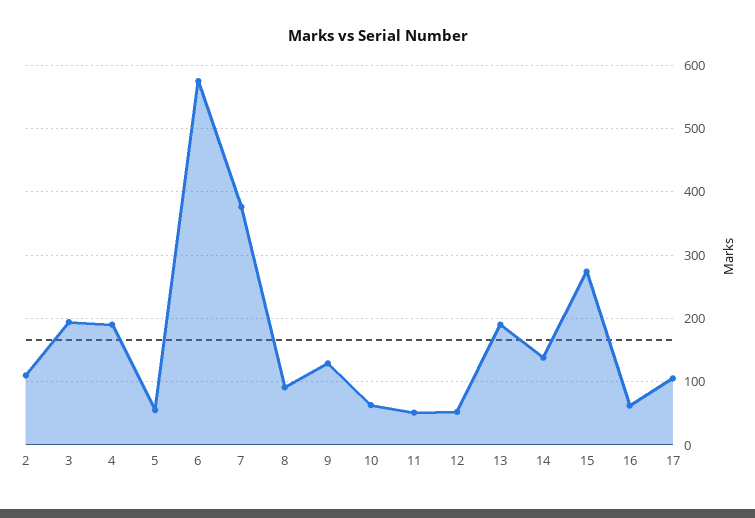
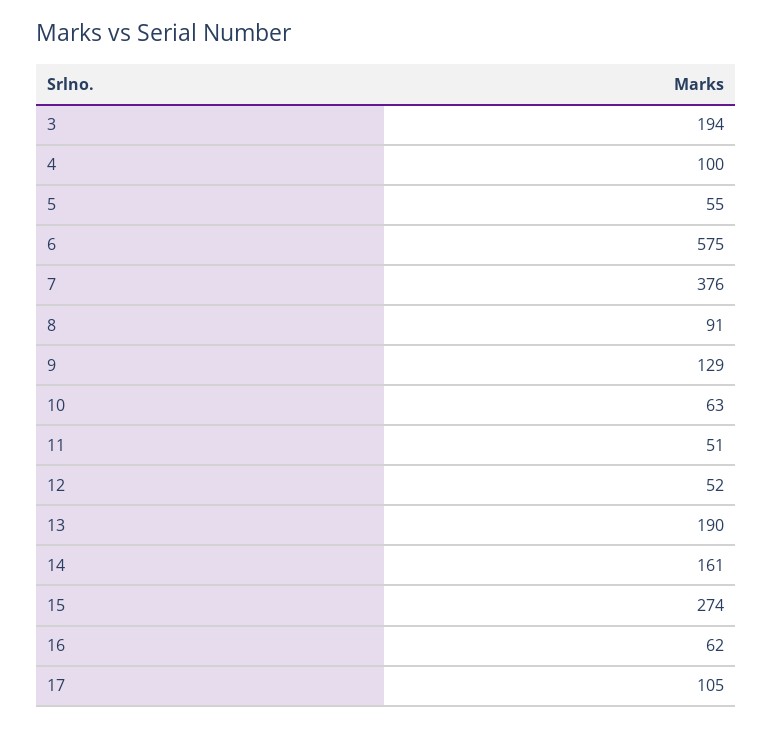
2: 110 -> none
4: 190 -> 100
14: 140 -> 161

